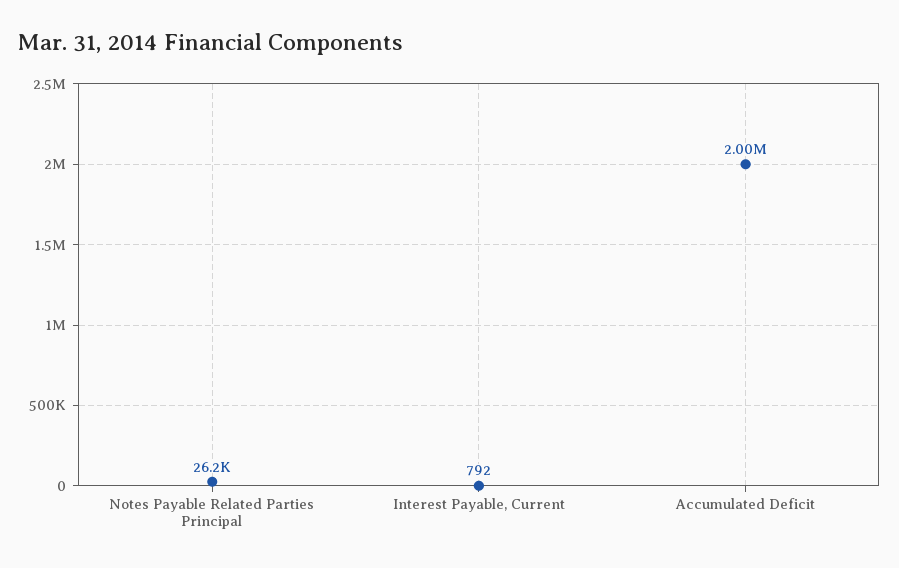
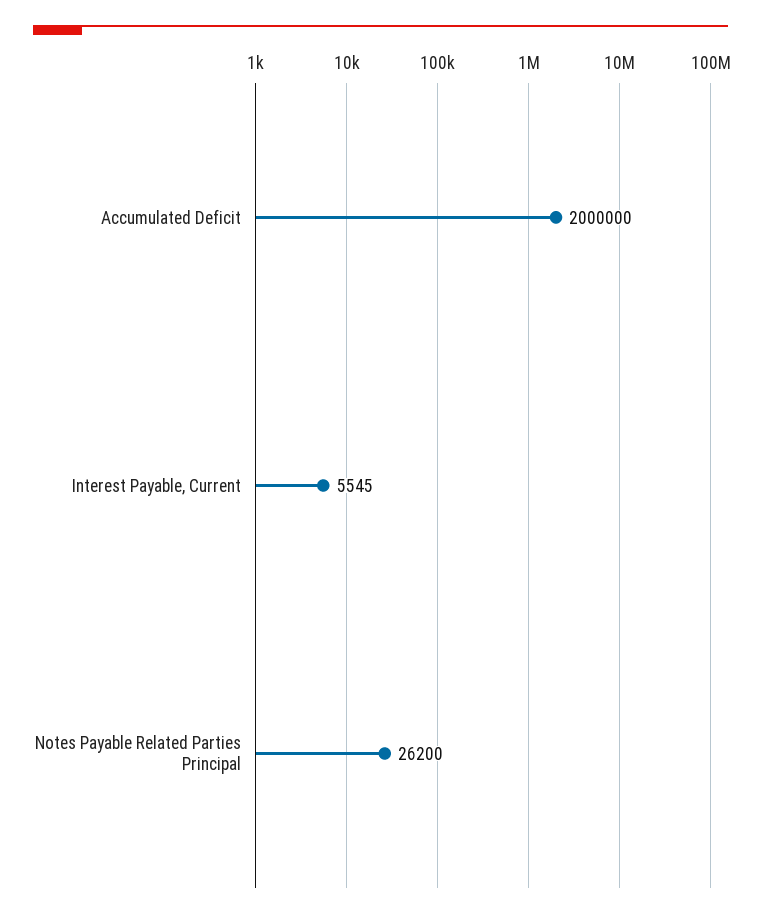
Interest Payable, Current: 792 -> 5545

